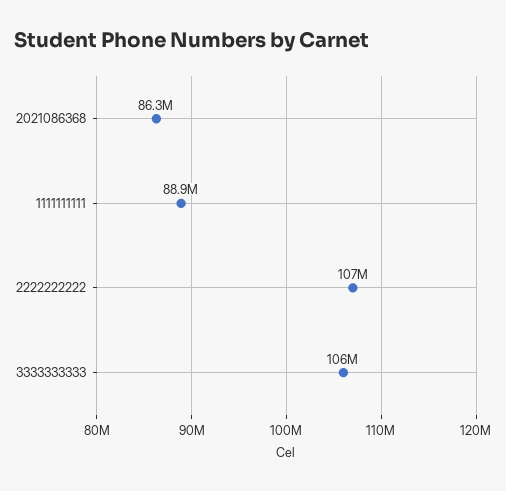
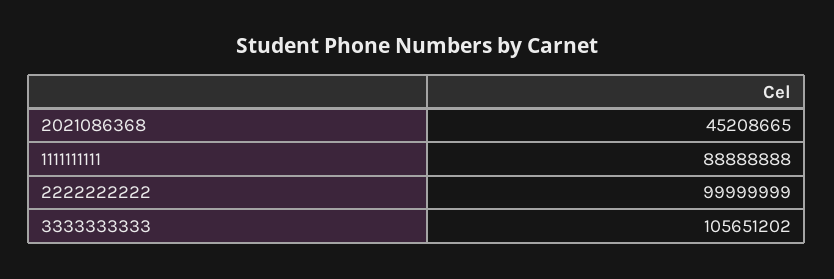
2021086368: 86300000 -> 45208665
2222222222: 107000000 -> 99999999

